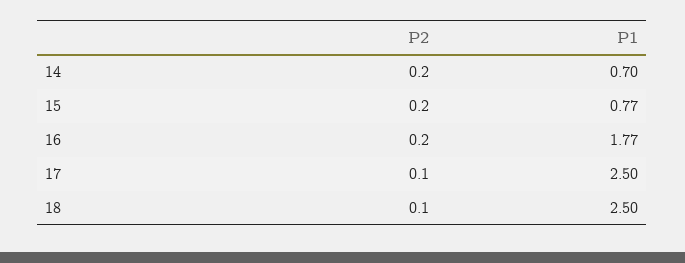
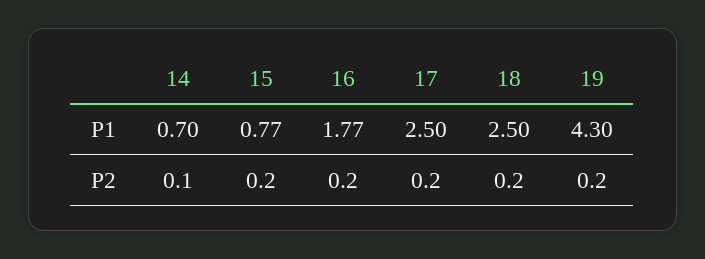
P2, 14: 0.2 -> 0.1
P2, 17: 0.1 -> 0.2
P2, 18: 0.1 -> 0.2
P1, 19: none -> 4.3
P2, 19: none -> 0.2

